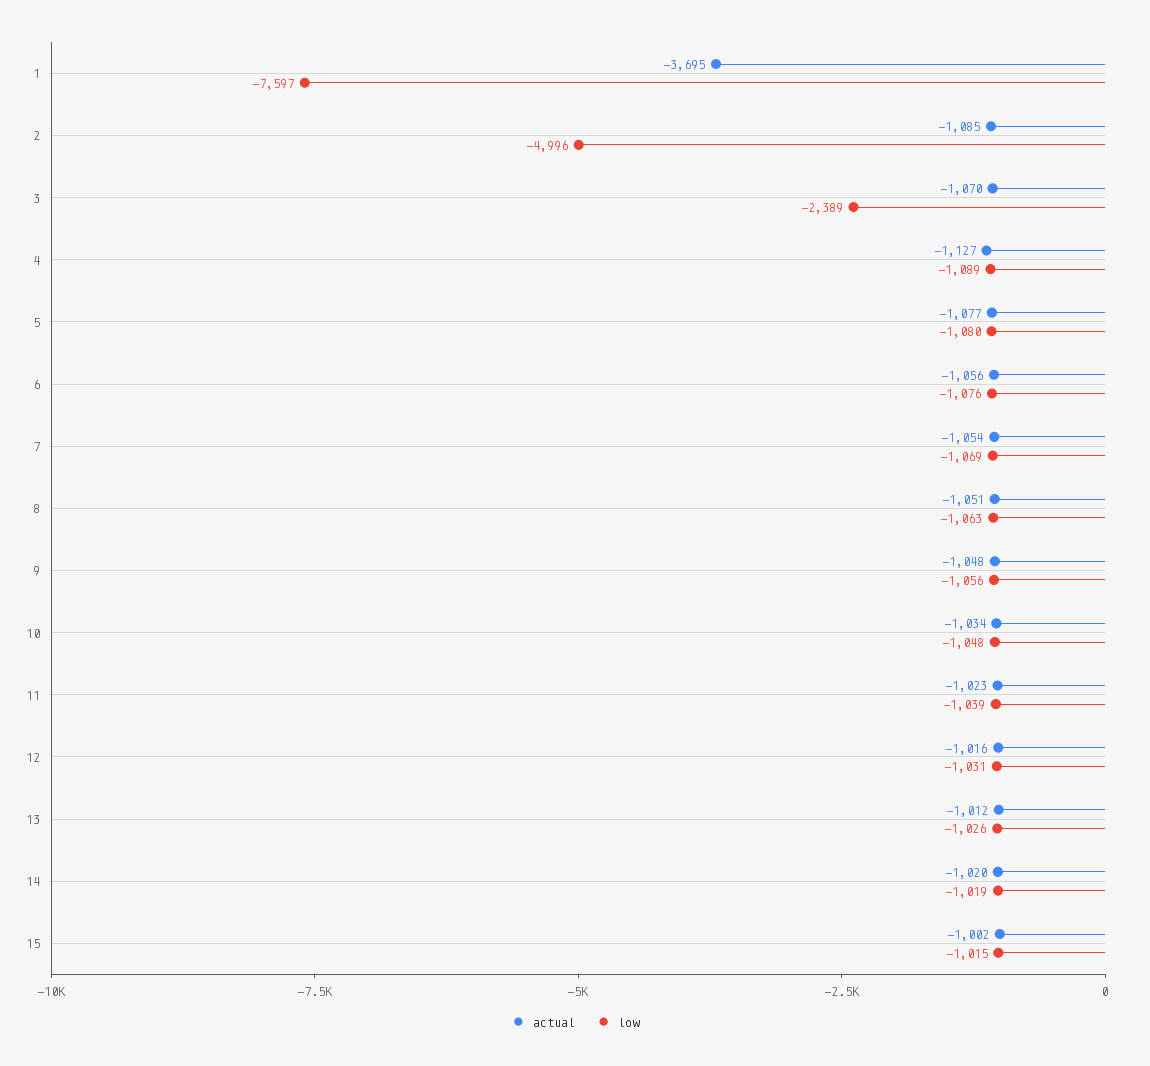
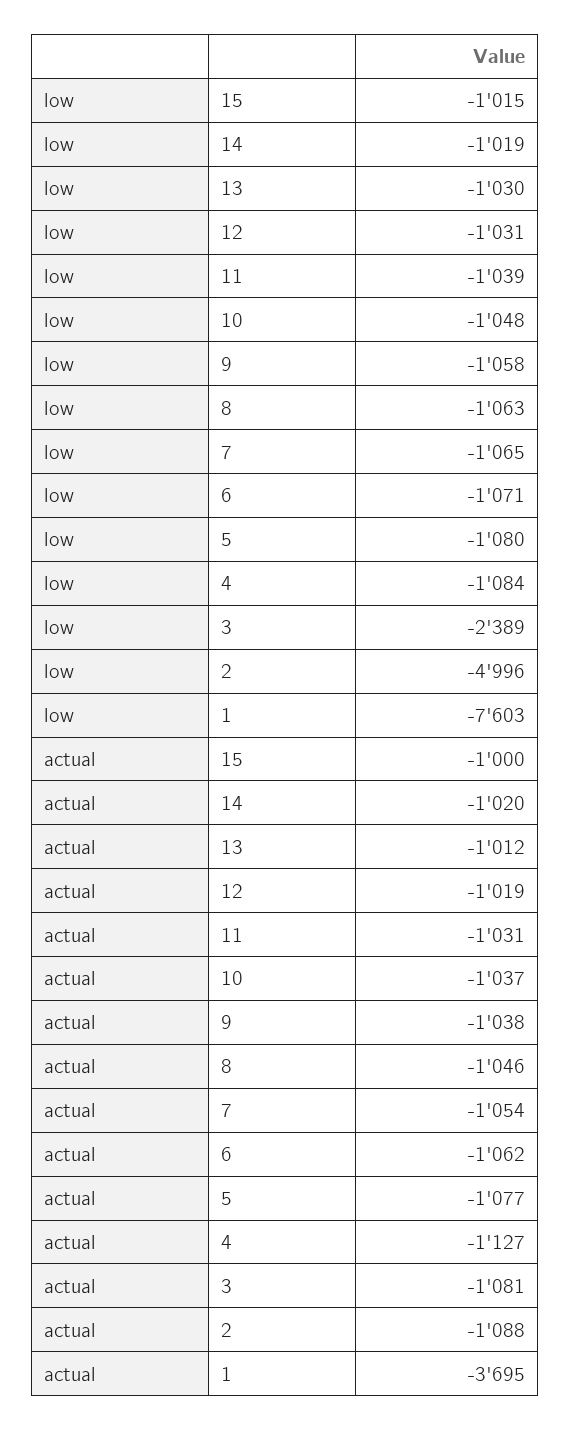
low, 1: -7597 -> -7603
actual, 2: -1085 -> -1088
actual, 3: -1070 -> -1081
low, 4: -1089 -> -1084
actual, 6: -1056 -> -1062
low, 6: -1076 -> -1071
low, 7: -1069 -> -1065
actual, 8: -1051 -> -1046
actual, 9: -1048 -> -1038
low, 9: -1056 -> -1058
actual, 10: -1034 -> -1037
actual, 11: -1023 -> -1031
actual, 12: -1016 -> -1019
low, 13: -1026 -> -1030
actual, 15: -1002 -> -1000

